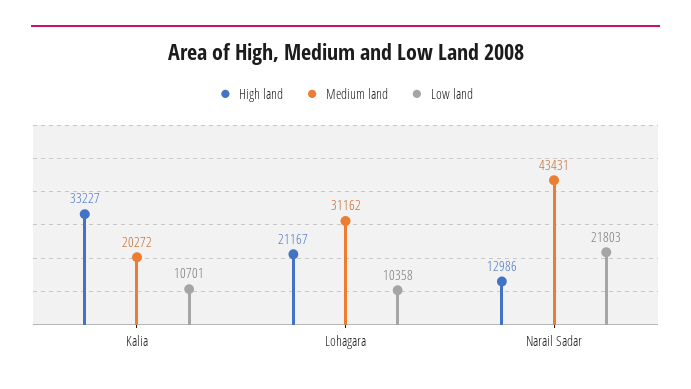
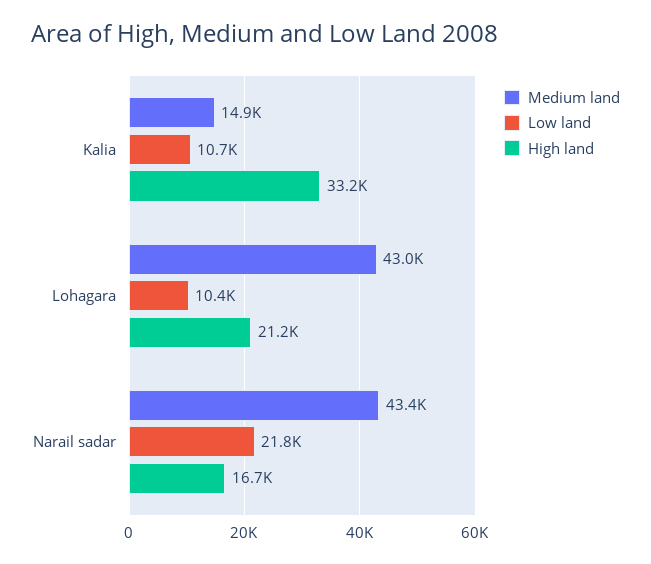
Medium land, Kalia: 20272 -> 14900
Medium land, Lohagara: 31162 -> 43000
High land, Narail Sadar: 12986 -> 16700

